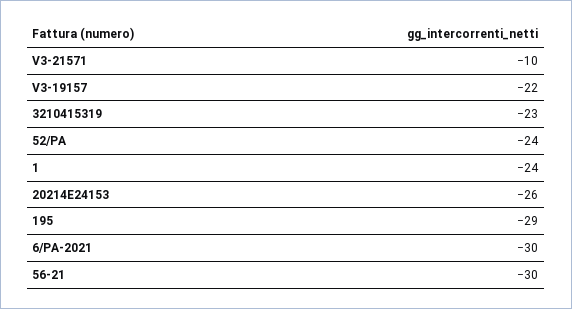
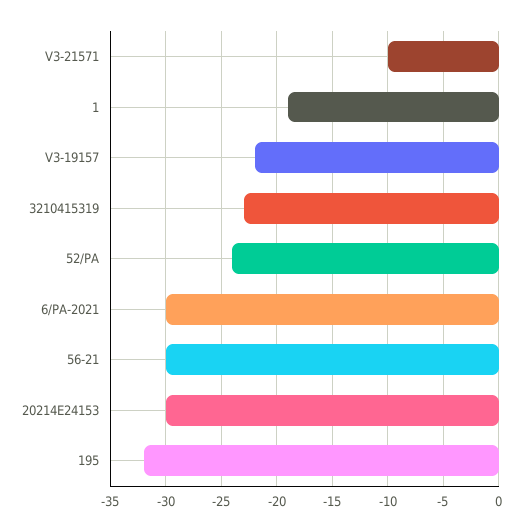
1: -24 -> -19
20214E24153: -26 -> -30
195: -29 -> -32

